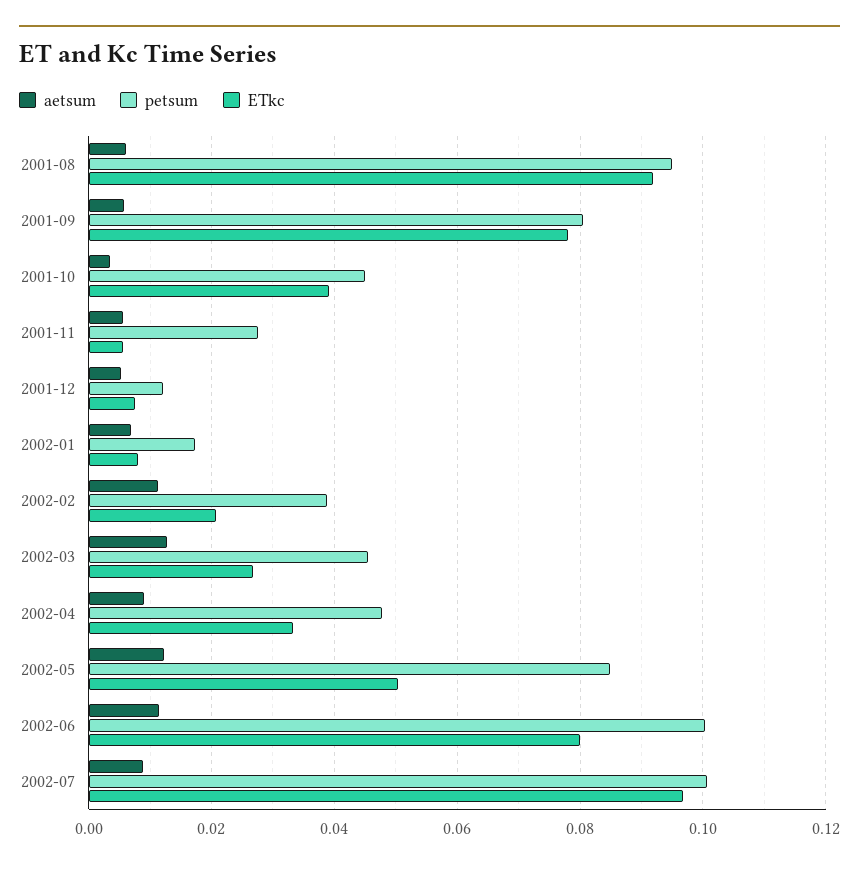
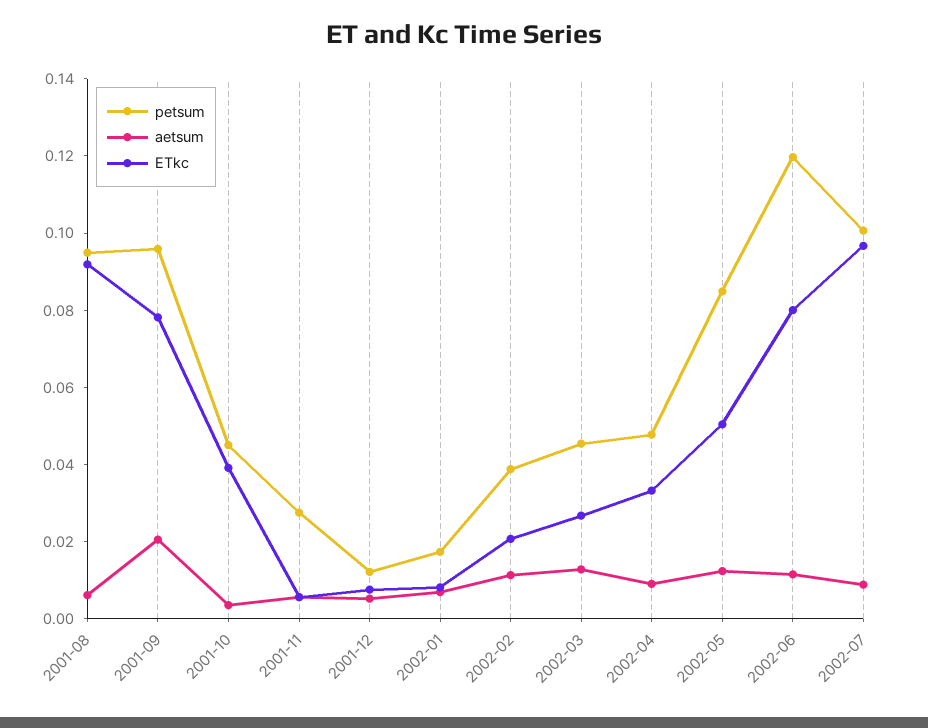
aetsum, 2001-09: 0.006 -> 0.02
petsum, 2001-09: 0.08 -> 0.095
petsum, 2002-06: 0.1 -> 0.12

